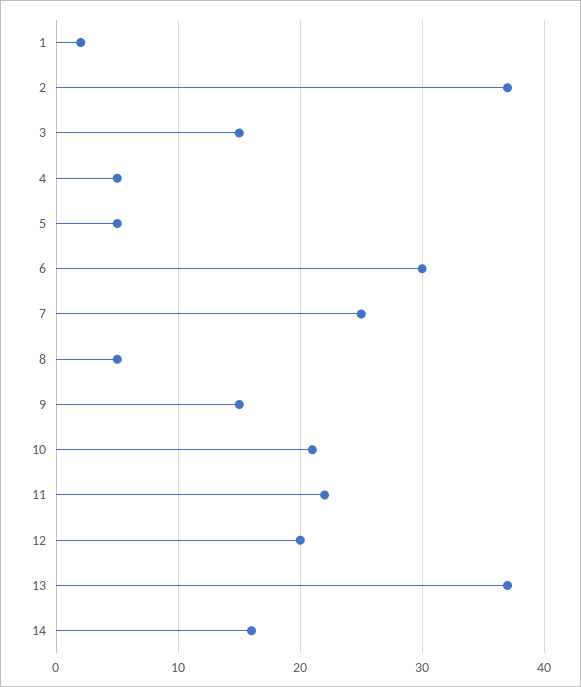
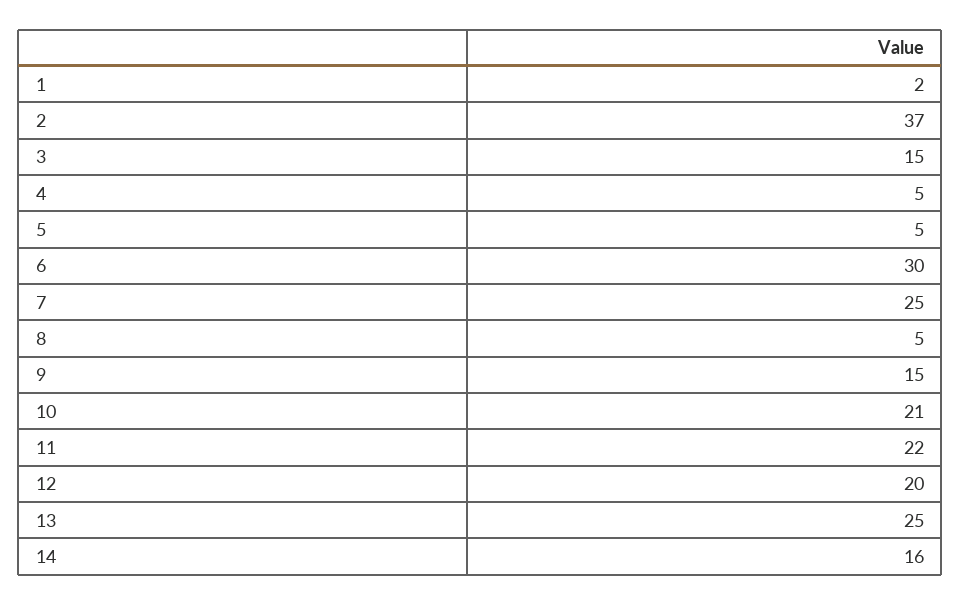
13: 37 -> 25

